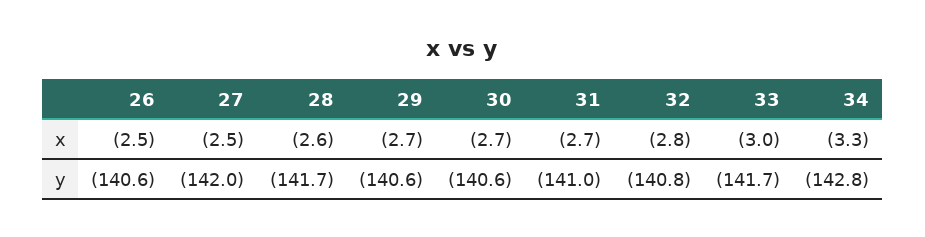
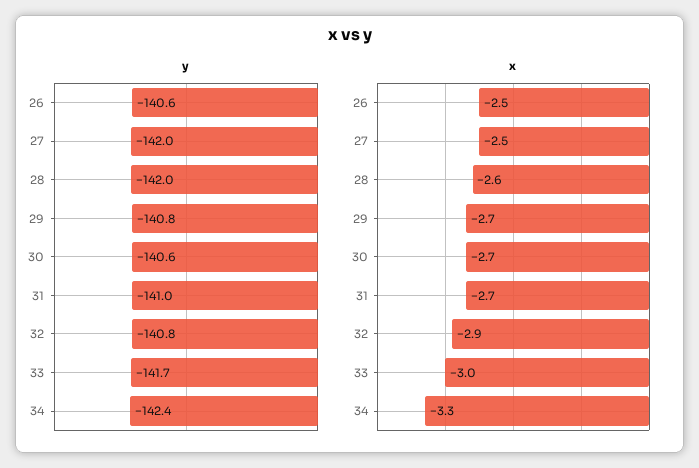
x, 32: -2.8 -> -2.9
y, 28: -141.7 -> -142
y, 29: -140.6 -> -140.8
y, 34: -142.8 -> -142.4

